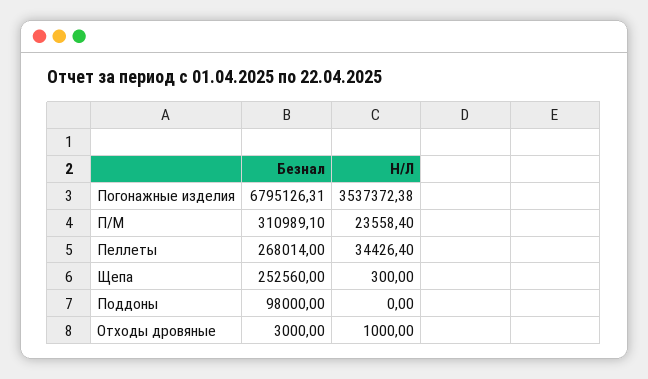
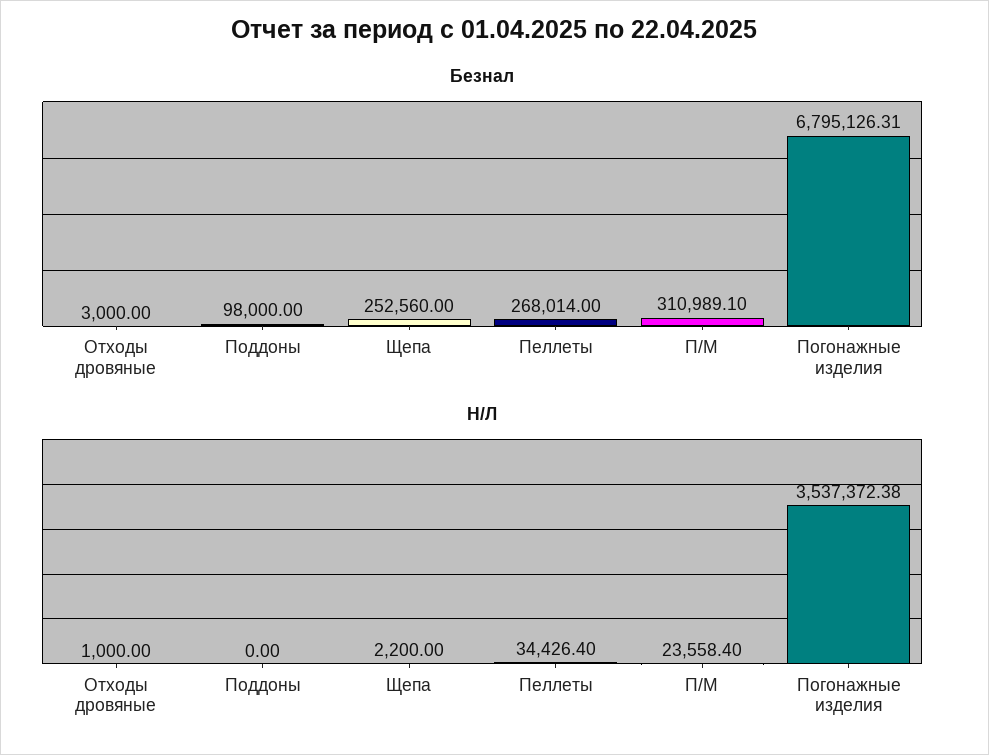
Н/Л, Щепа: 300 -> 2200

